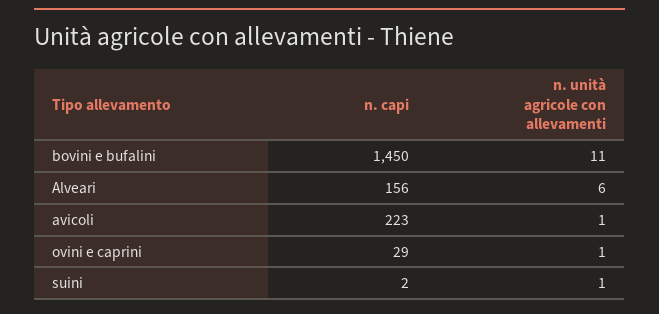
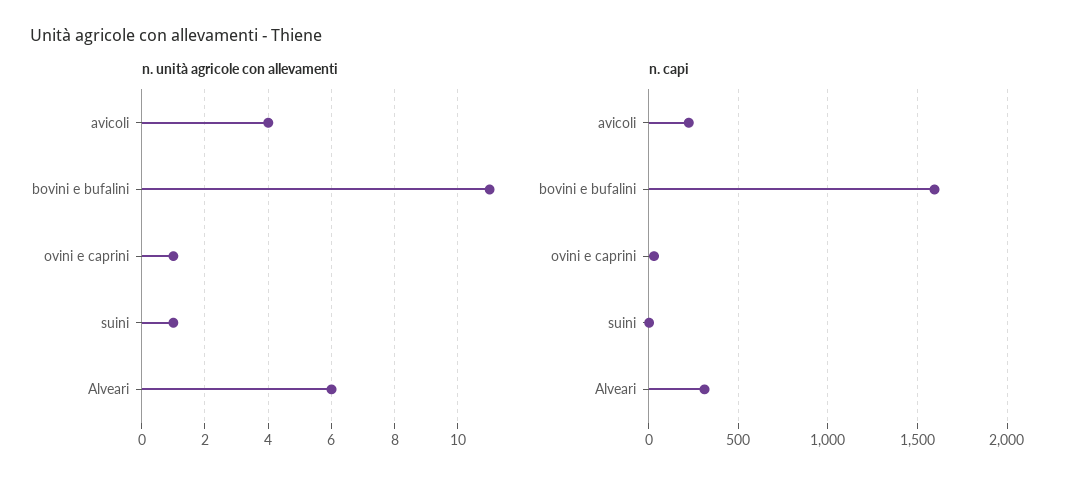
n. capi, bovini e bufalini: 1450 -> 1600
n. capi, Alveari: 156 -> 300
n. unità agricole con allevamenti, avicoli: 1 -> 4

